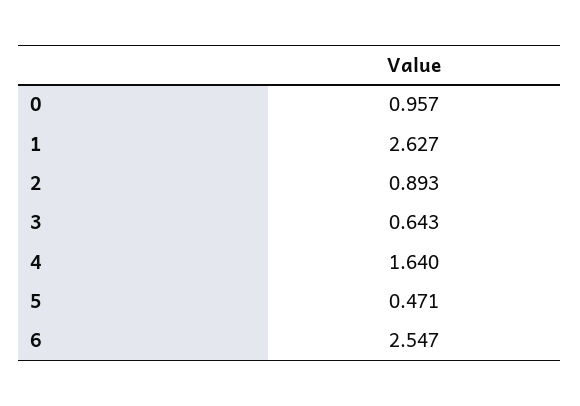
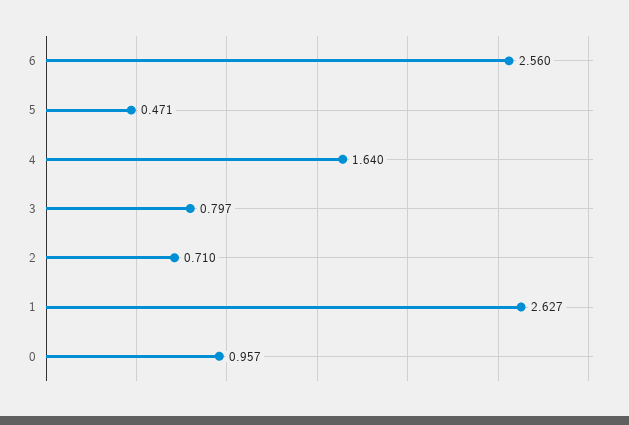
2: 0.893 -> 0.71
3: 0.643 -> 0.797
6: 2.547 -> 2.56

